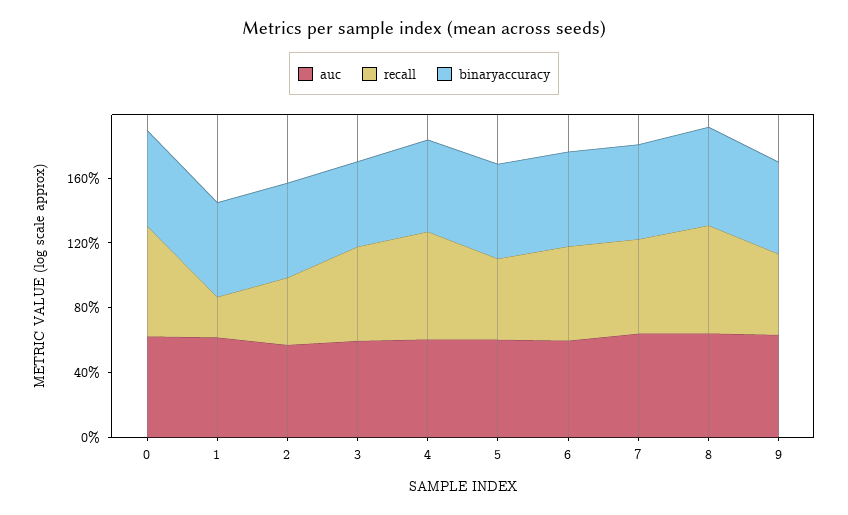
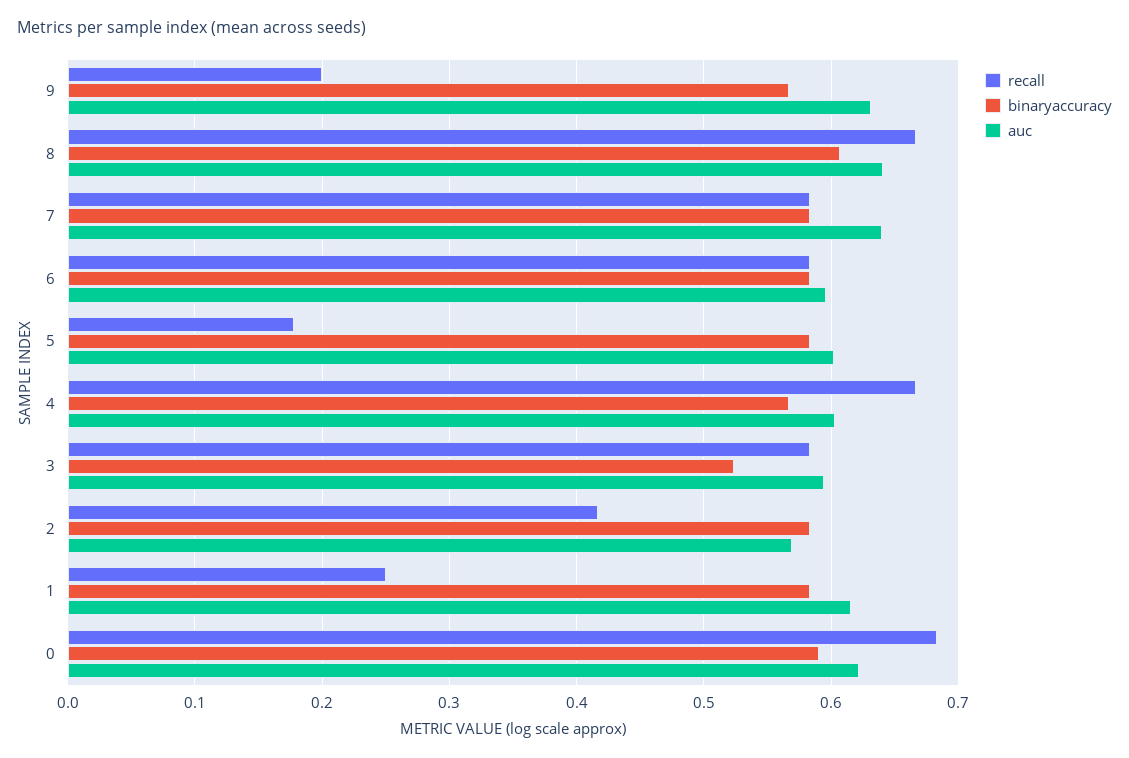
recall, 5: 0.5 -> 0.18
recall, 9: 0.5 -> 0.2

